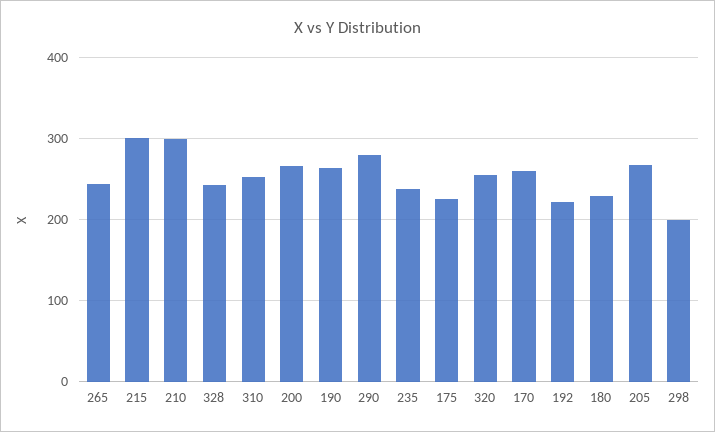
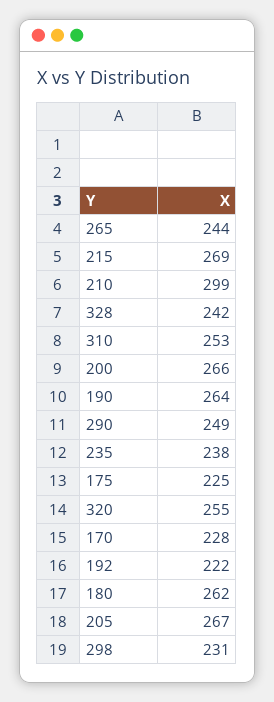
215: 300 -> 269
290: 280 -> 249
170: 260 -> 228
180: 230 -> 262
298: 200 -> 231

